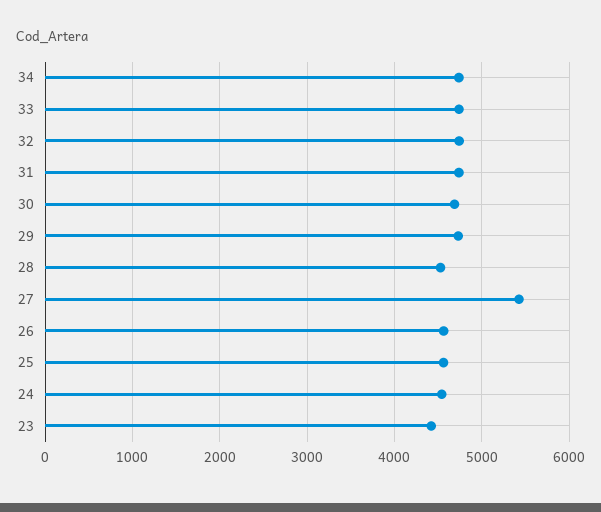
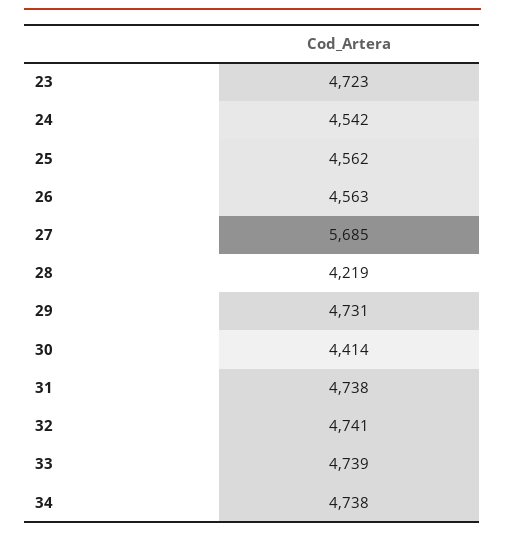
30: 4700 -> 4414
28: 4500 -> 4219
27: 5400 -> 5685
23: 4400 -> 4723

